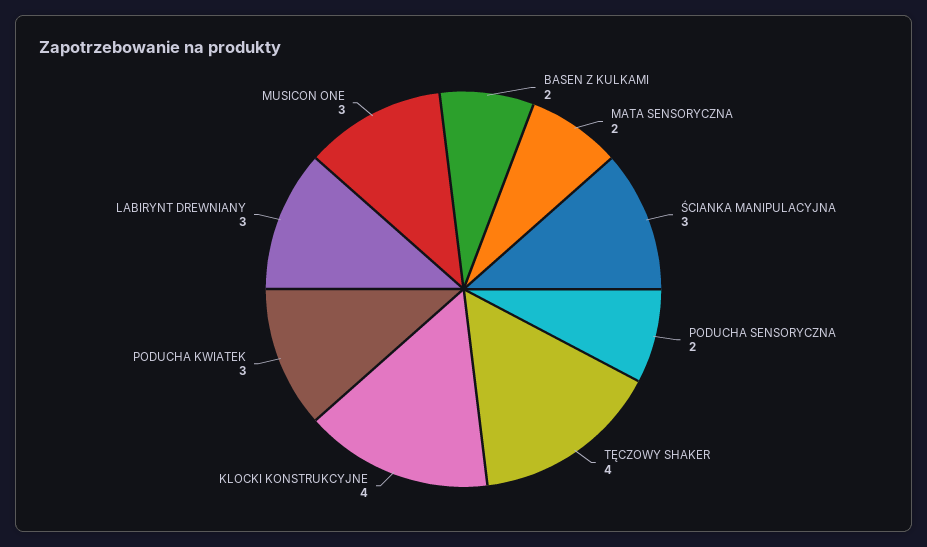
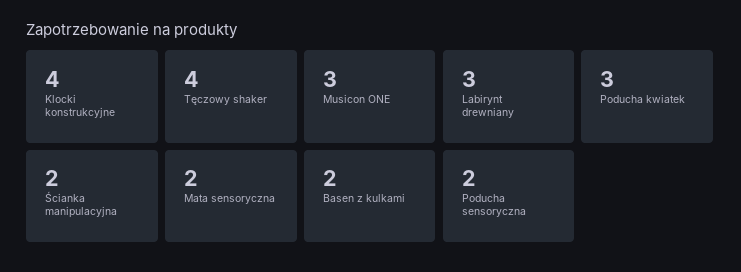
ŚCIANKA MANIPULACYJNA: 3 -> 2

